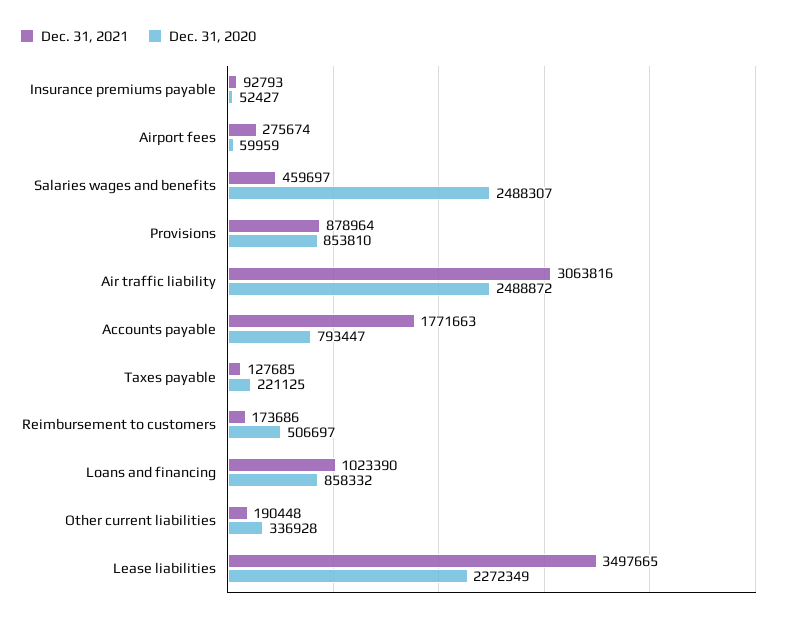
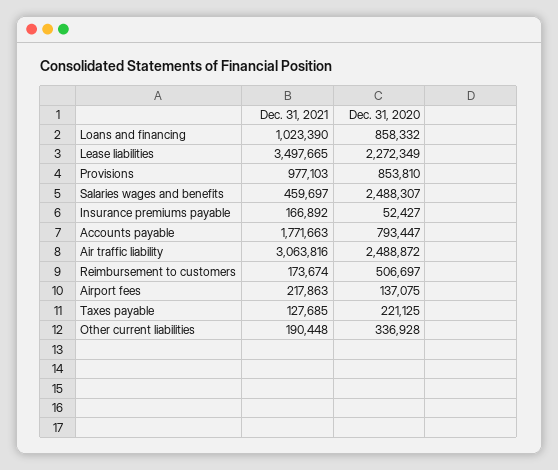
Dec. 31, 2021, Insurance premiums payable: 92793 -> 166892
Dec. 31, 2021, Airport fees: 275674 -> 217863
Dec. 31, 2020, Airport fees: 59959 -> 137075
Dec. 31, 2021, Provisions: 878964 -> 977103
Dec. 31, 2021, Reimbursement to customers: 173686 -> 173674

